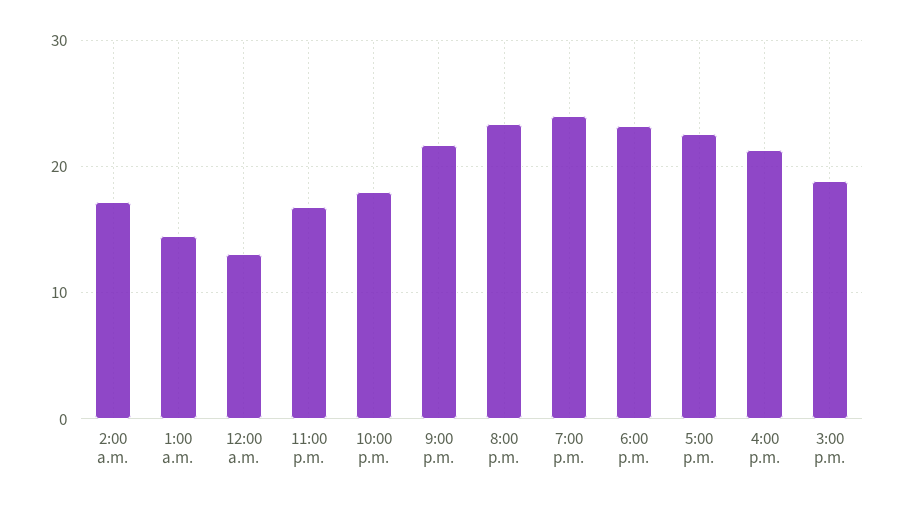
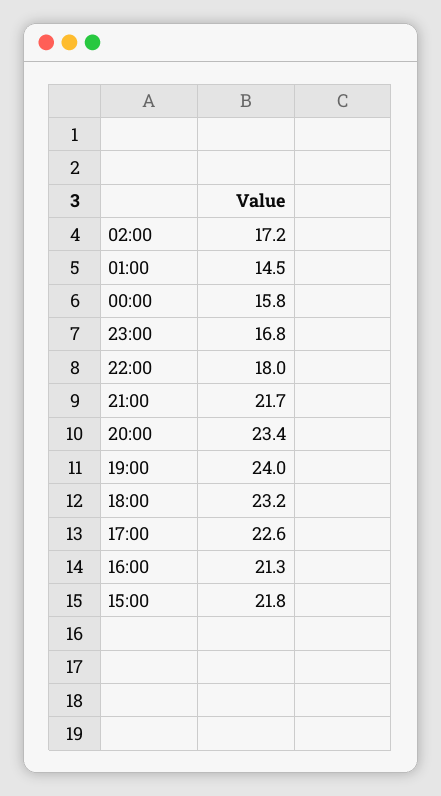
12:00 a.m.: 13 -> 15.8
3:00 p.m.: 19 -> 21.8

